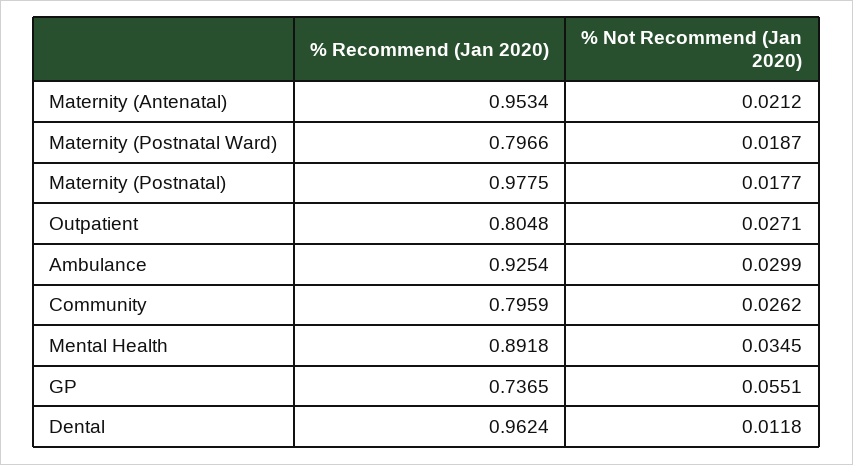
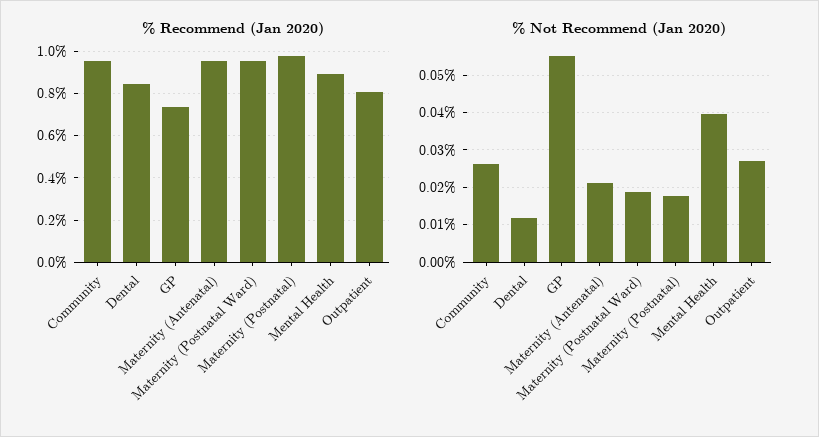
% Recommend (Jan 2020), Maternity (Postnatal Ward): 0.7966 -> 0.95
% Recommend (Jan 2020), Ambulance: 0.9254 -> none
% Not Recommend (Jan 2020), Ambulance: 0.0299 -> none
% Recommend (Jan 2020), Community: 0.7959 -> 0.95
% Not Recommend (Jan 2020), Mental Health: 0.0345 -> 0.04
% Recommend (Jan 2020), Dental: 0.9624 -> 0.85

